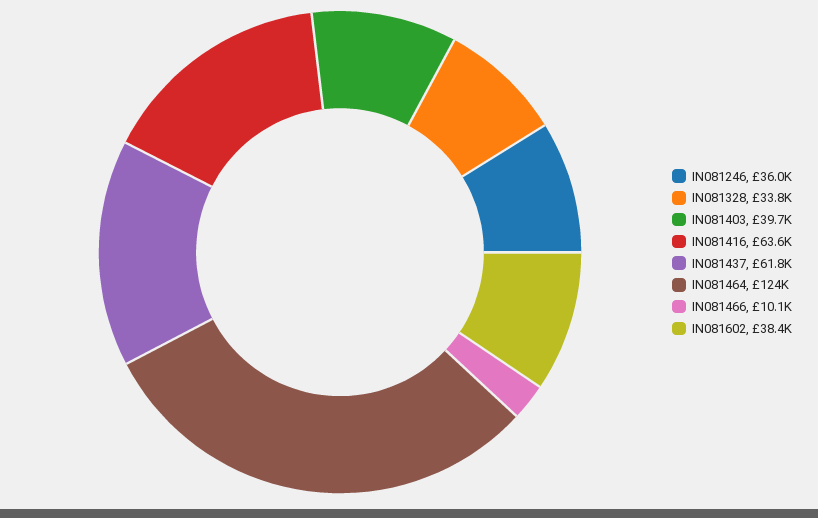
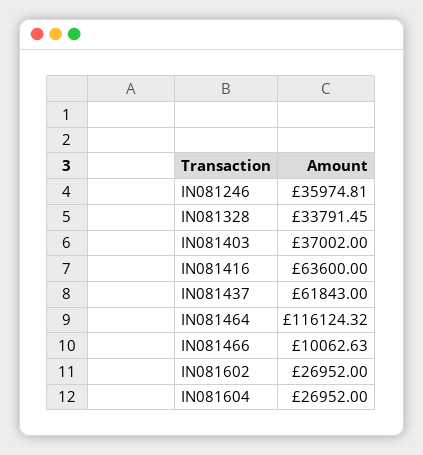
IN081403: 39700 -> 37002
IN081464: 124000 -> 116124.32
IN081602: 38400 -> 26952
IN081604: none -> 26952

